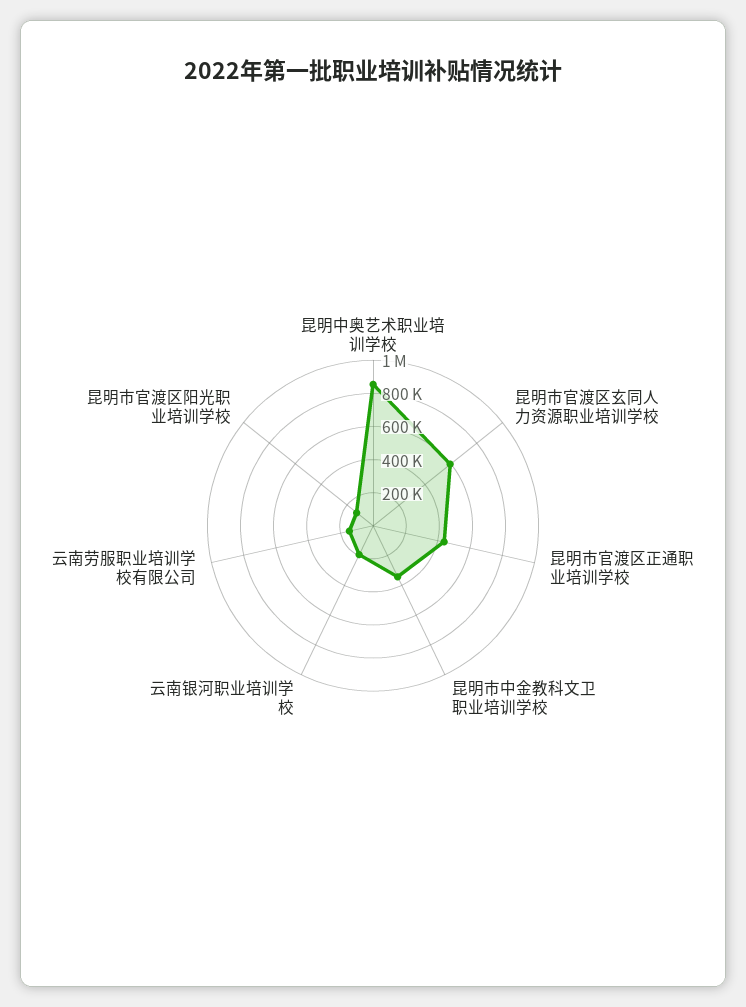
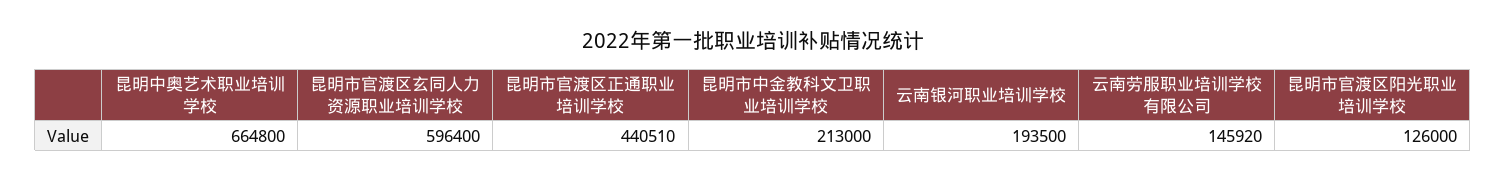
昆明中奥艺术职业培训学校: 850000 -> 664800
昆明市中金教科文卫职业培训学校: 350000 -> 213000

